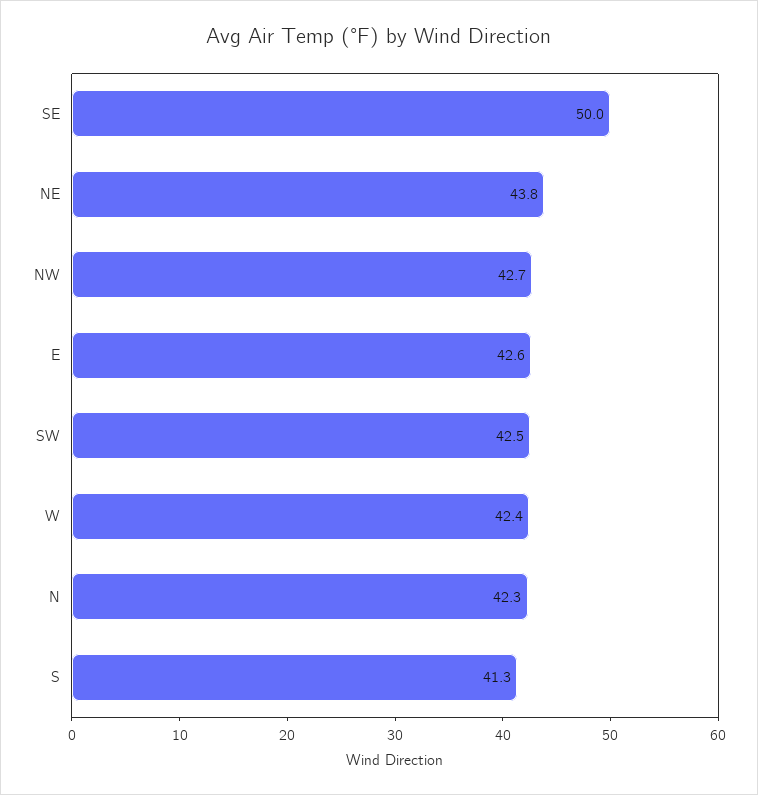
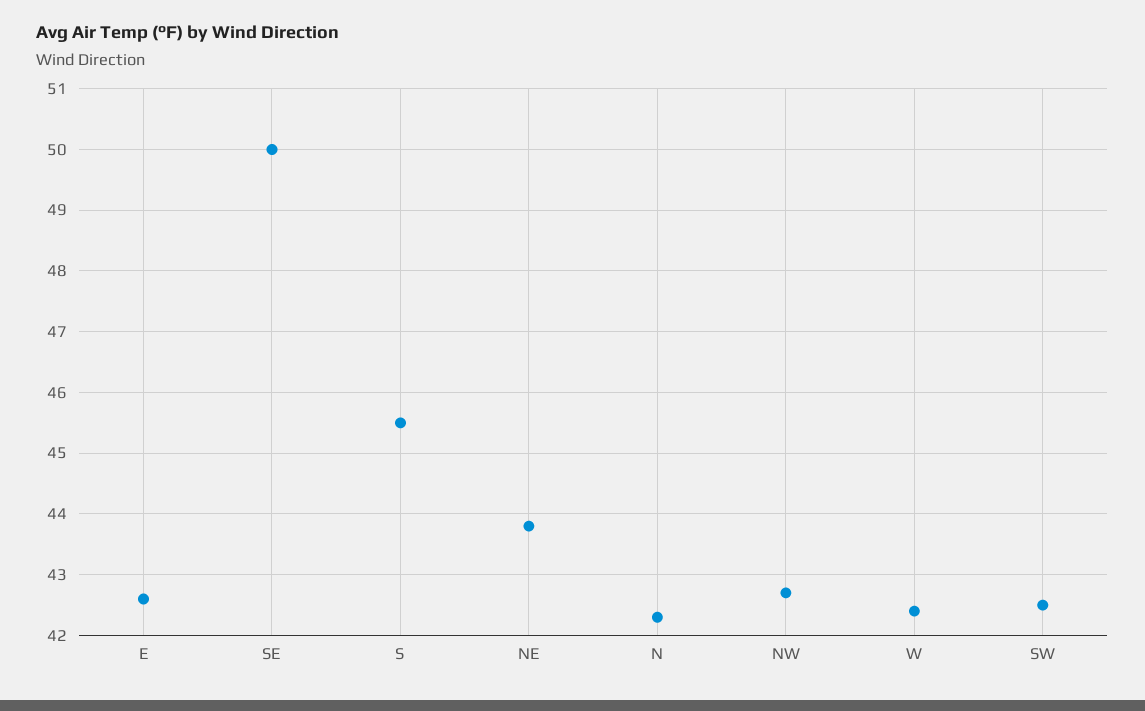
S: 41.3 -> 45.5

